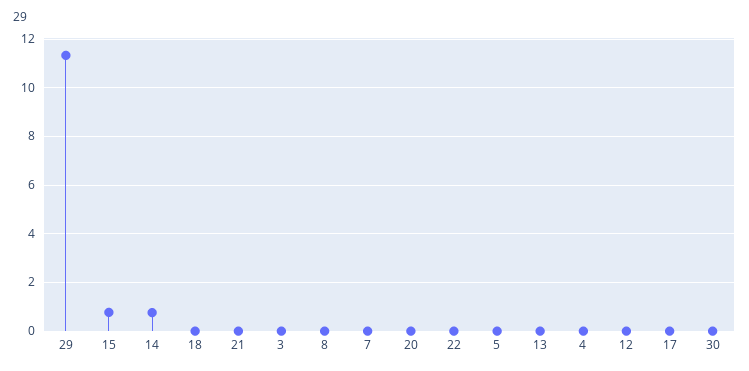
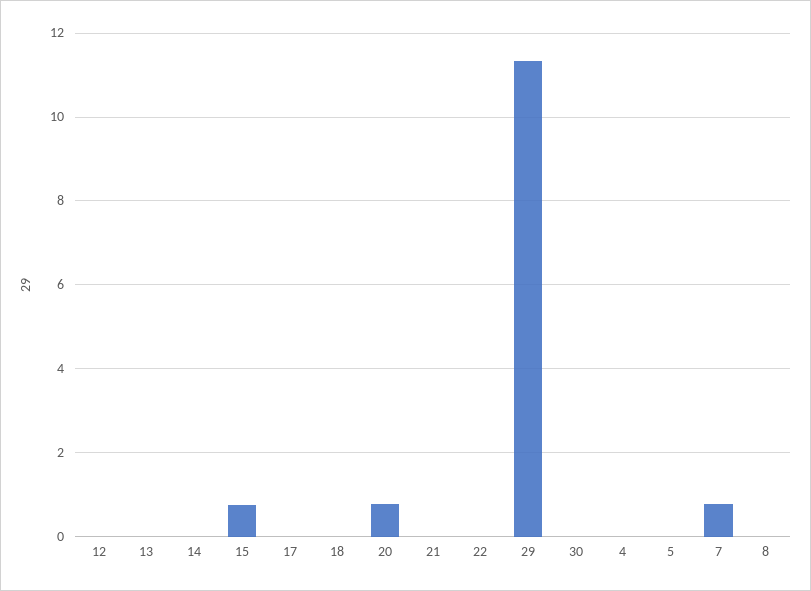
14: 0.75 -> 0
3: 0 -> none
7: 0 -> 0.8
20: 0 -> 0.8

